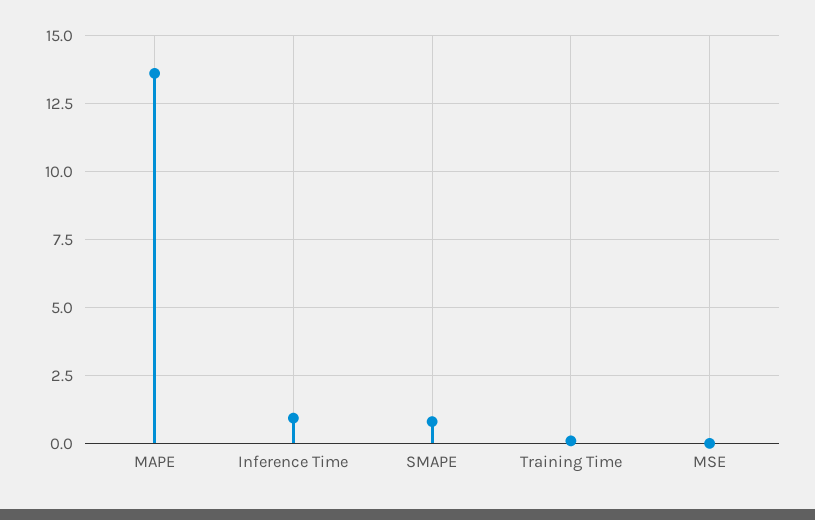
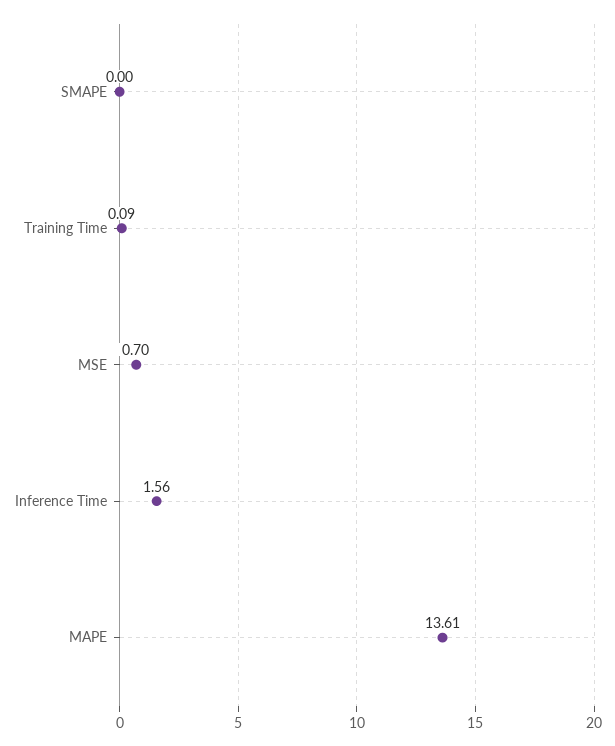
Inference Time: 1 -> 1.56
SMAPE: 0.75 -> 0
MSE: 0 -> 0.7

